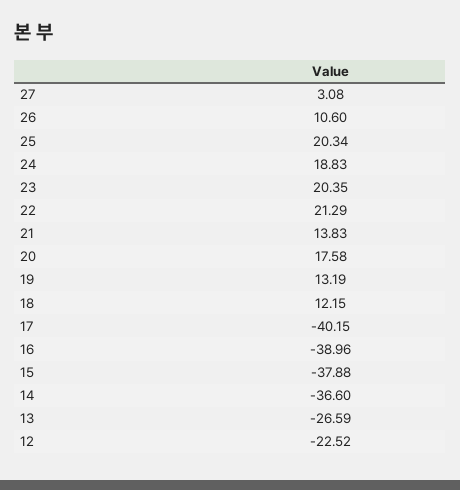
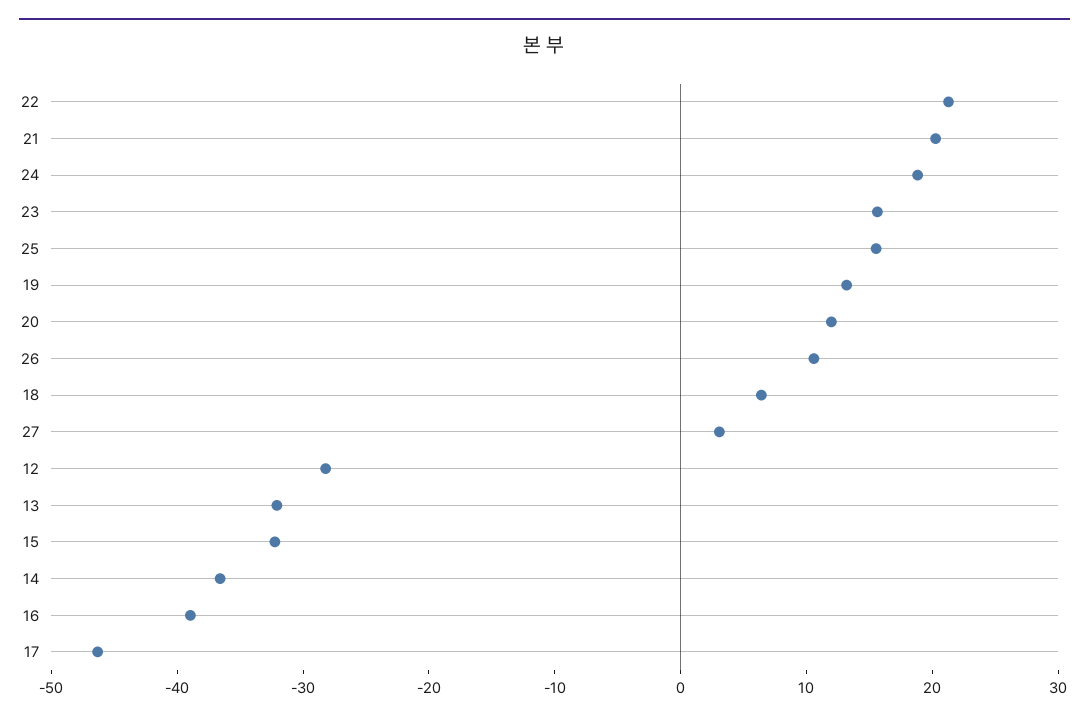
25: 20.34 -> 16
23: 20.35 -> 16
21: 13.83 -> 20
20: 17.58 -> 12
18: 12.15 -> 6
17: -40.15 -> -46
15: -37.88 -> -32
13: -26.59 -> -32
12: -22.52 -> -28

